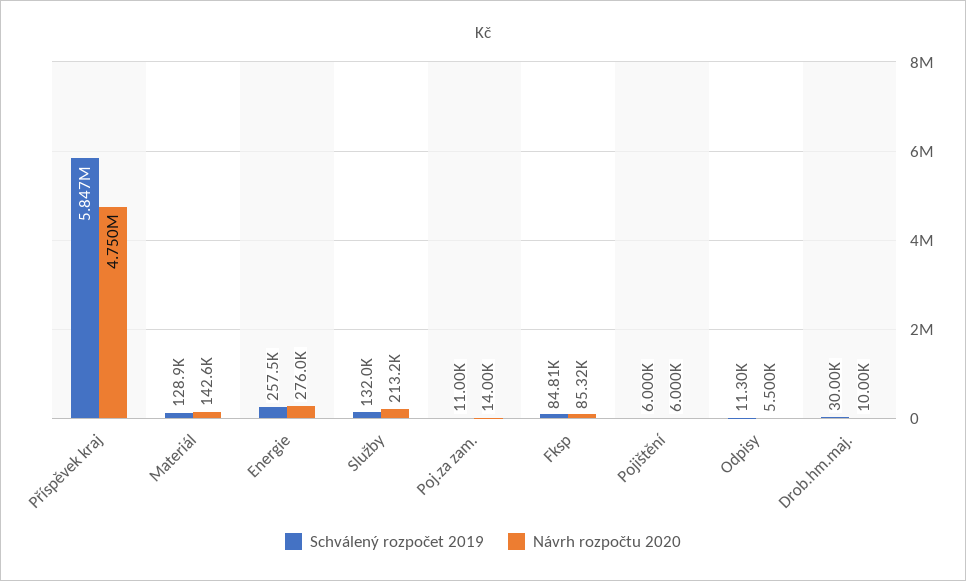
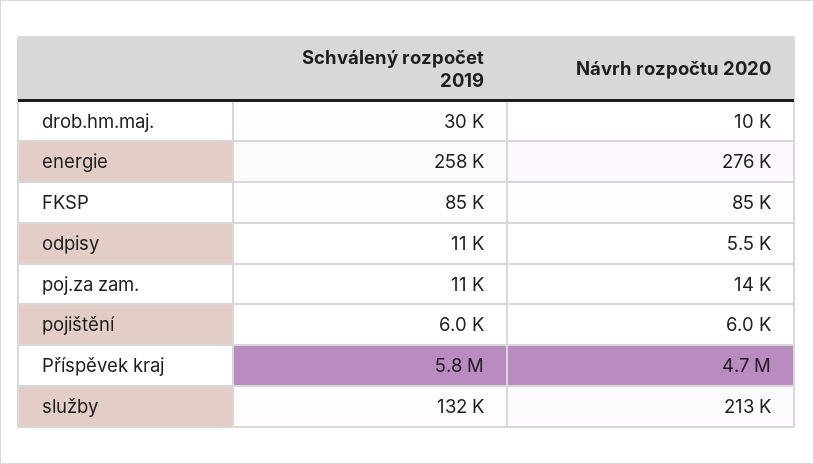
Schválený rozpočet 2019, Materiál: 128900 -> none
Návrh rozpočtu 2020, Materiál: 142600 -> none

